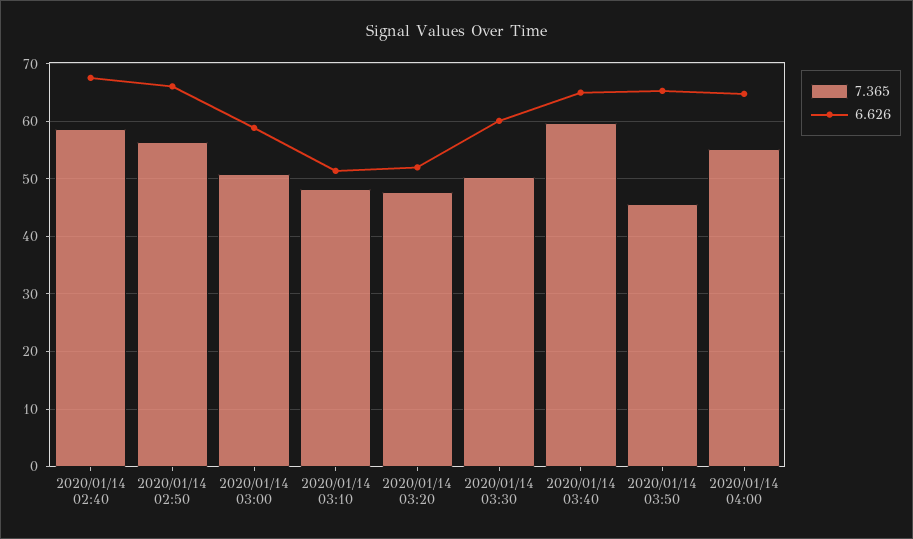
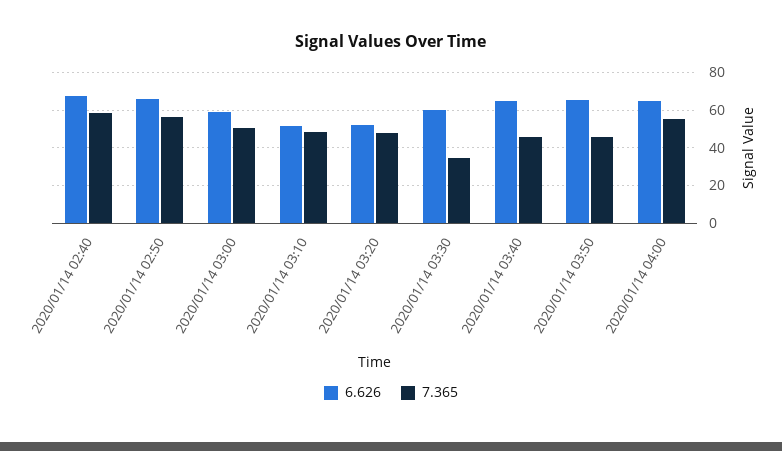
7.365, 2020/01/14 03:30: 50 -> 35
7.365, 2020/01/14 03:40: 60 -> 45

